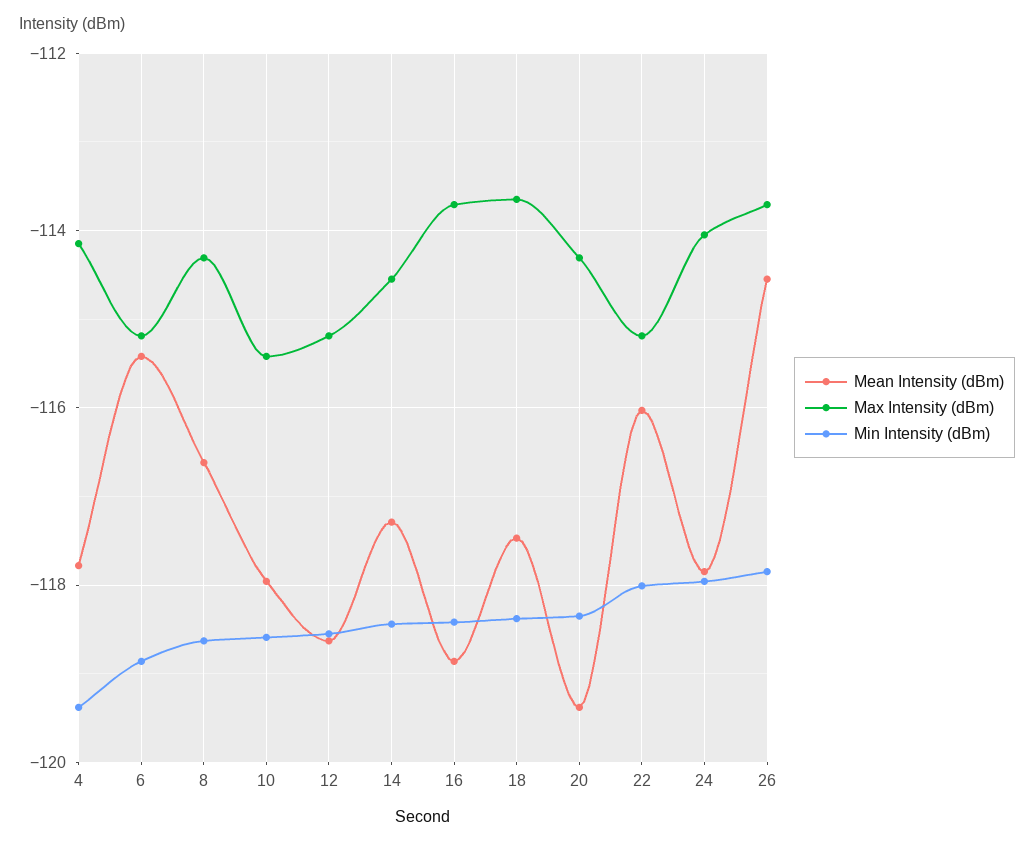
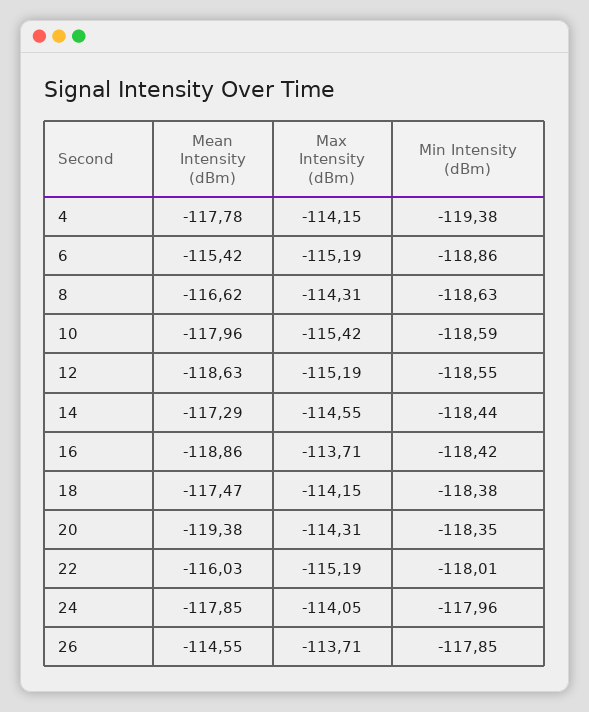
Max Intensity (dBm), 18: -113.6 -> -114.15

